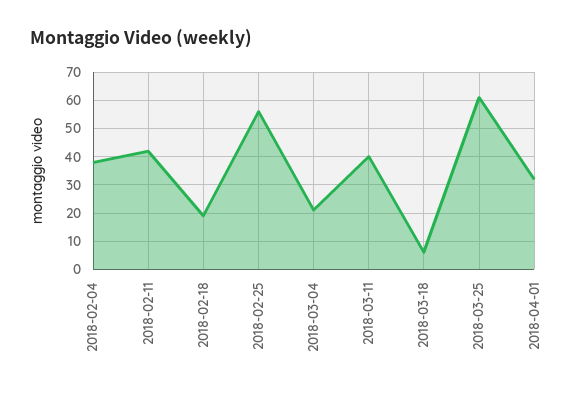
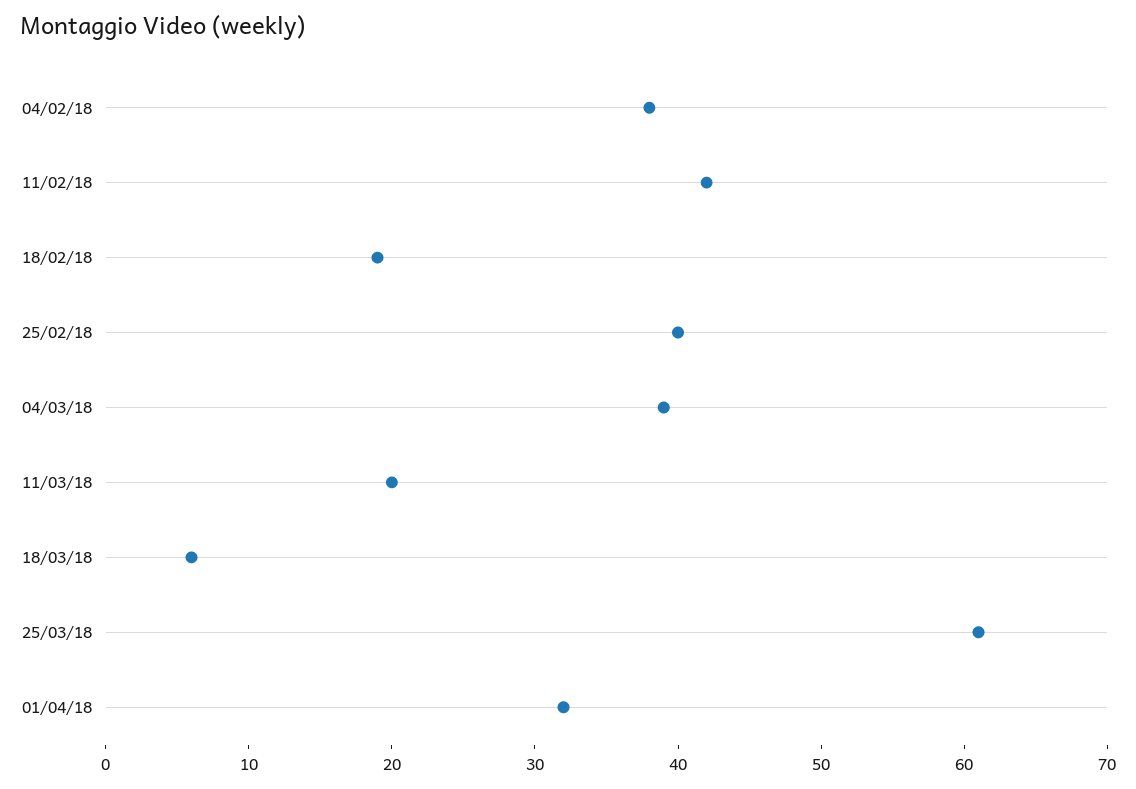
2018-02-25: 55 -> 40
2018-03-04: 20 -> 39
2018-03-11: 40 -> 20

